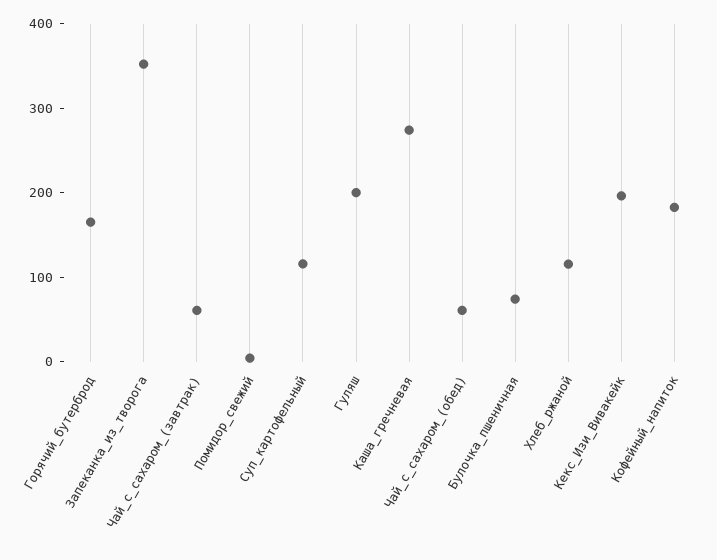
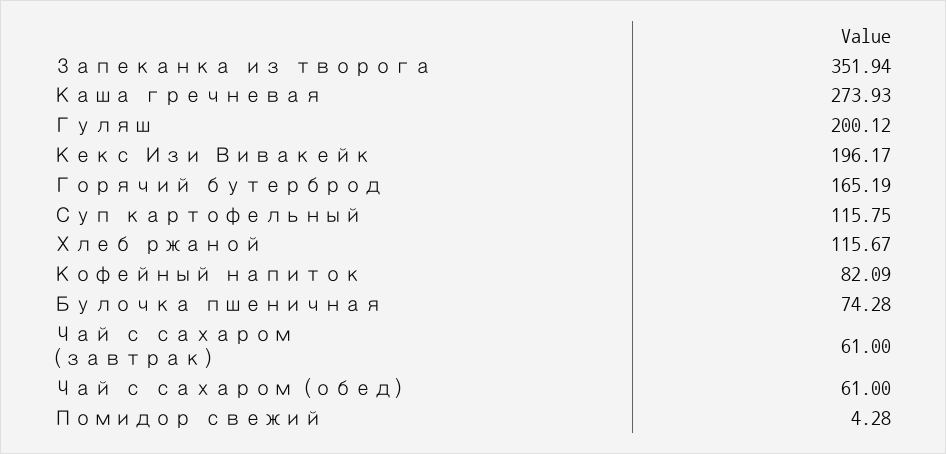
Кофейный_напиток: 180 -> 82.09

